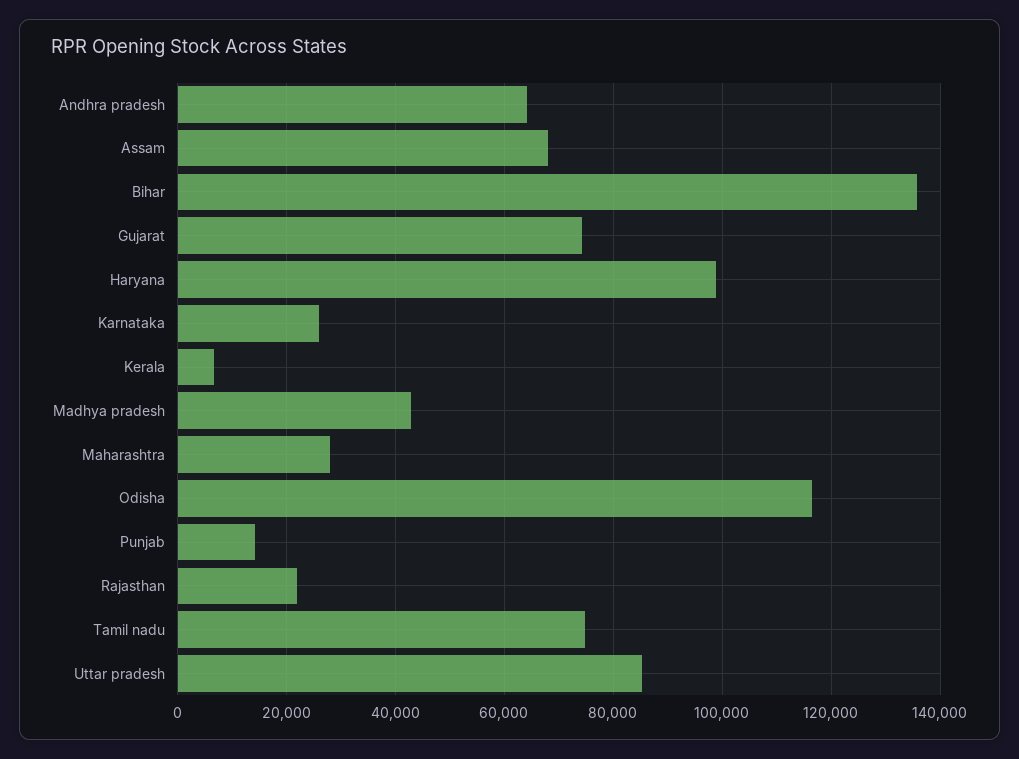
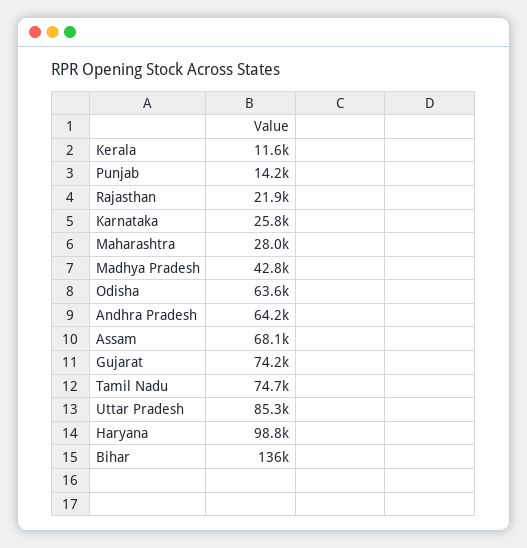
Kerala: 6000 -> 11600
Odisha: 116000 -> 63600

